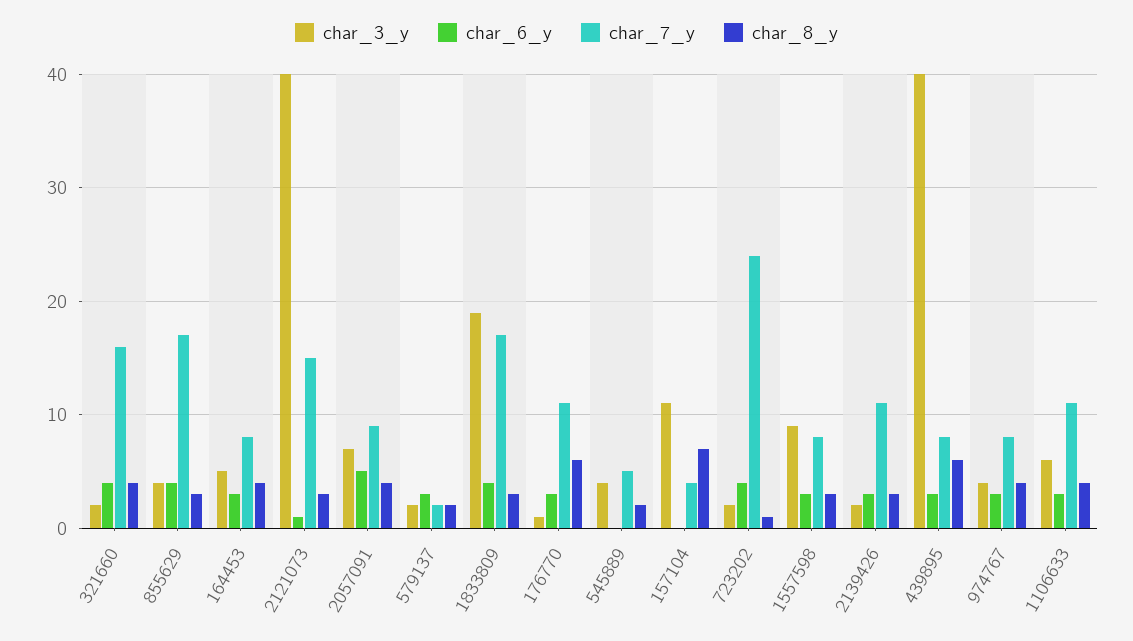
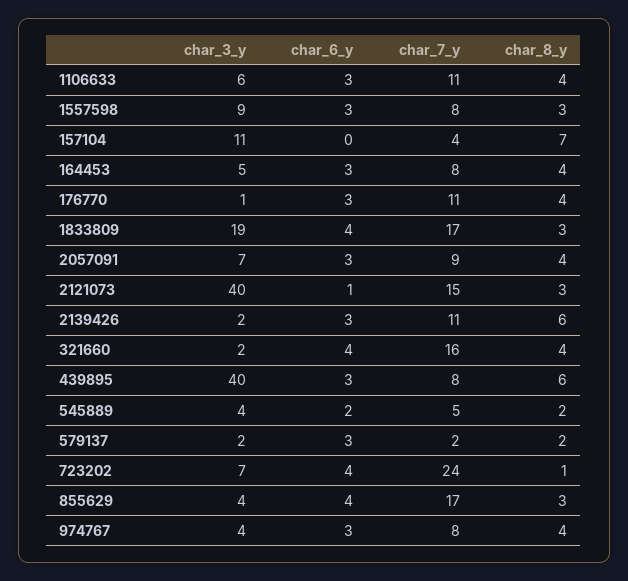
char_6_y, 2057091: 5 -> 3
char_8_y, 176770: 6 -> 4
char_6_y, 545889: 0 -> 2
char_3_y, 723202: 2 -> 7
char_8_y, 2139426: 3 -> 6

